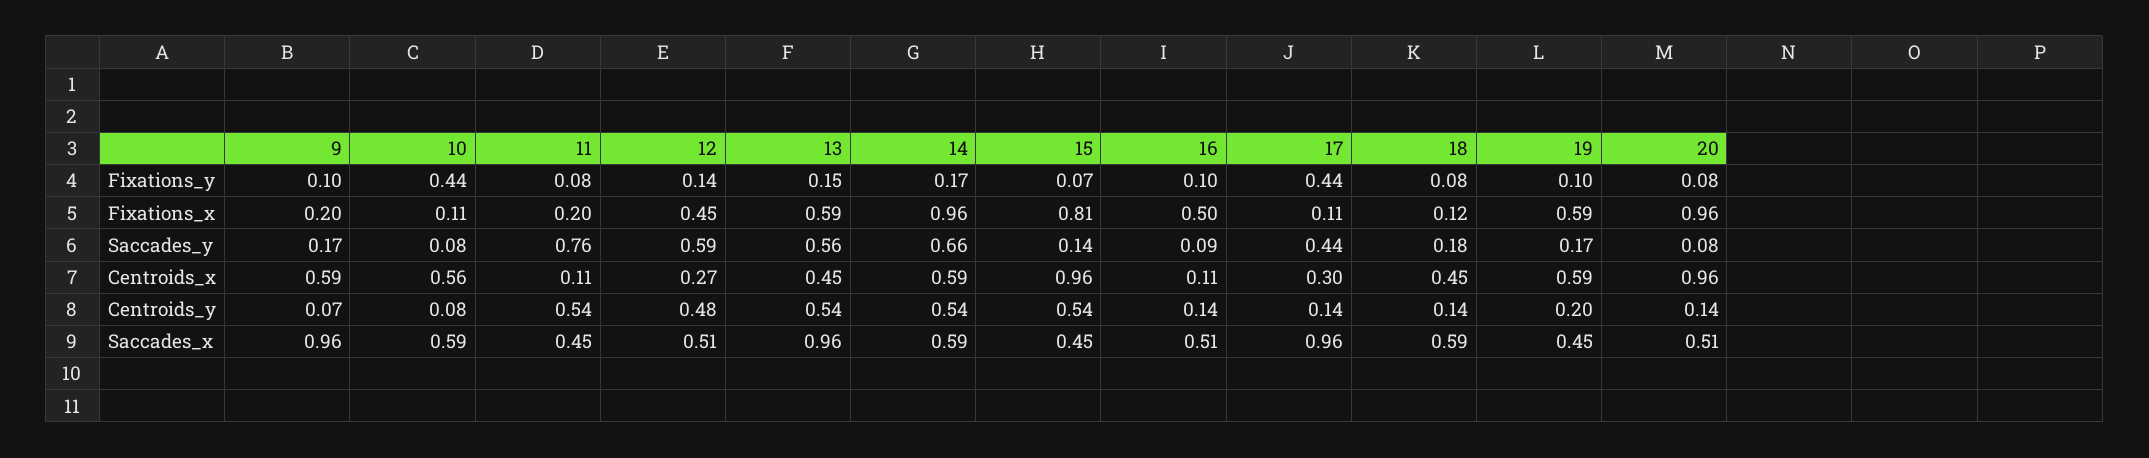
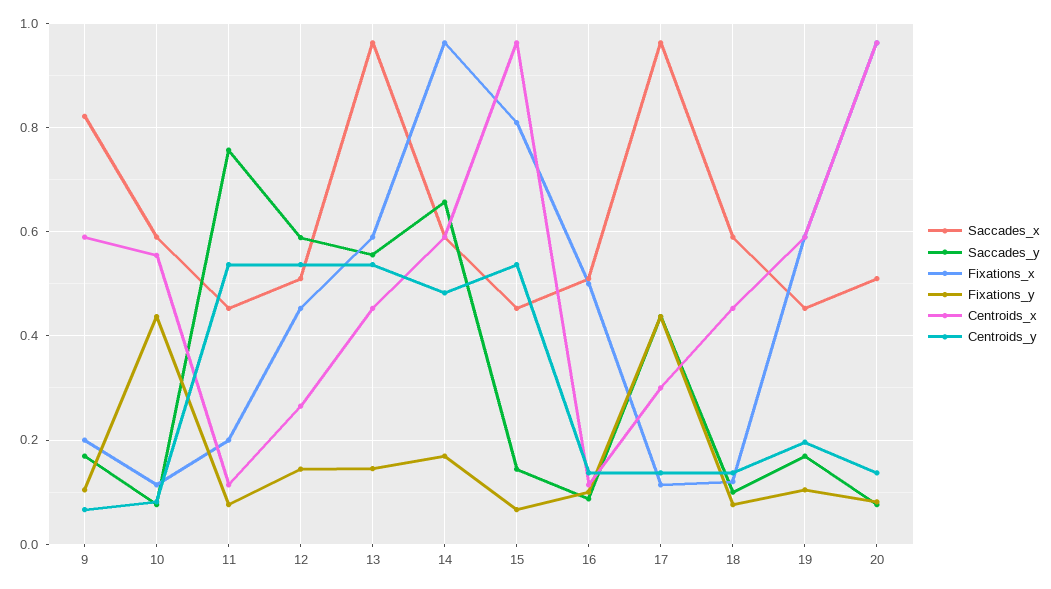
Saccades_y, 18: 0.18 -> 0.1
Centroids_y, 12: 0.48 -> 0.54
Centroids_y, 14: 0.54 -> 0.48
Saccades_x, 9: 0.96 -> 0.82

